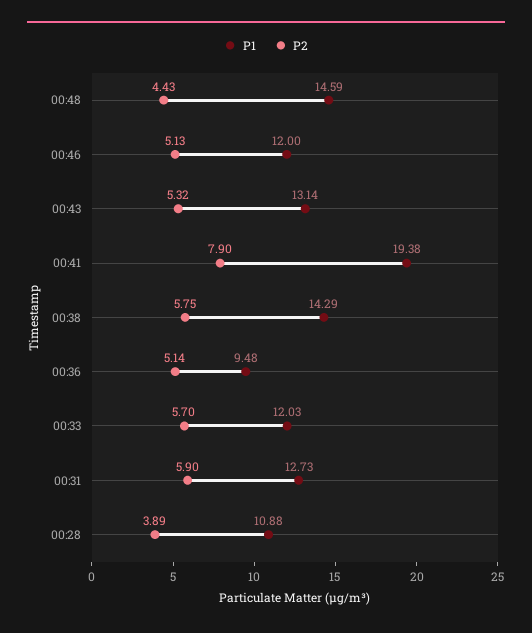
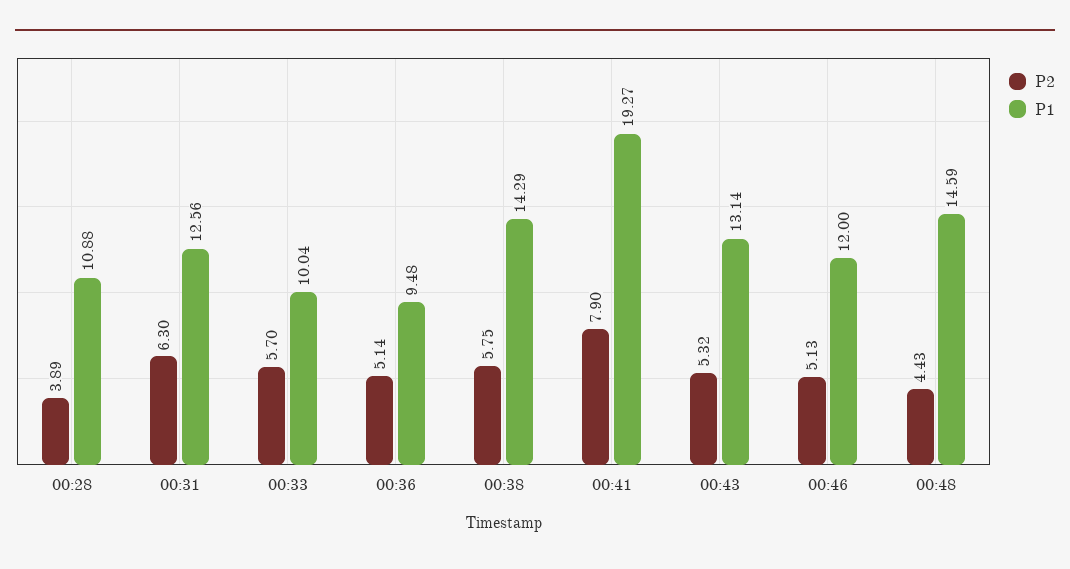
P1, 00:41: 19.38 -> 19.27
P1, 00:33: 12.03 -> 10.04
P1, 00:31: 12.73 -> 12.56
P2, 00:31: 5.9 -> 6.3

